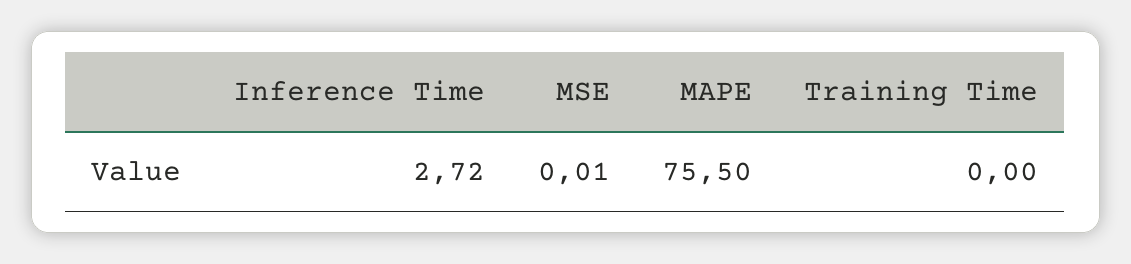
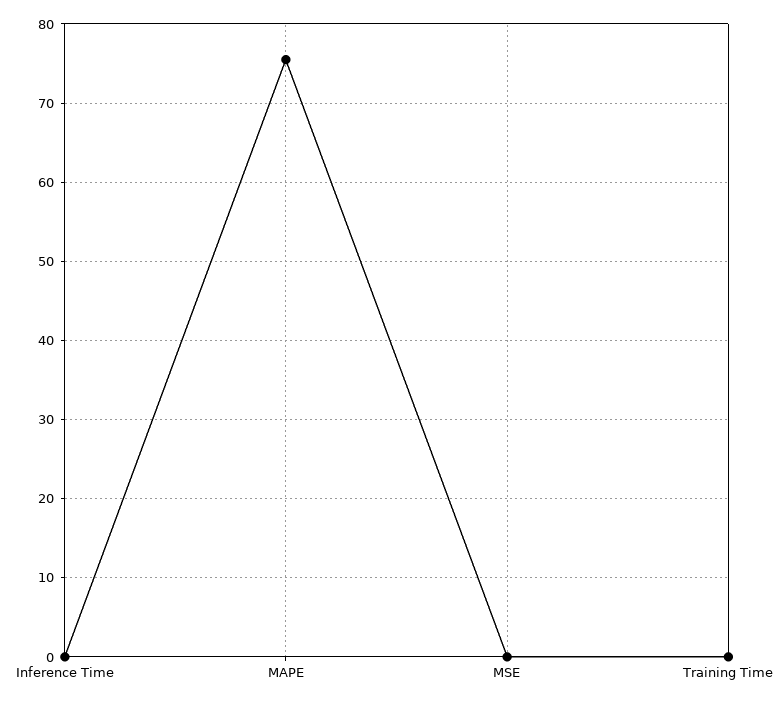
Inference Time: 2.72 -> 0

